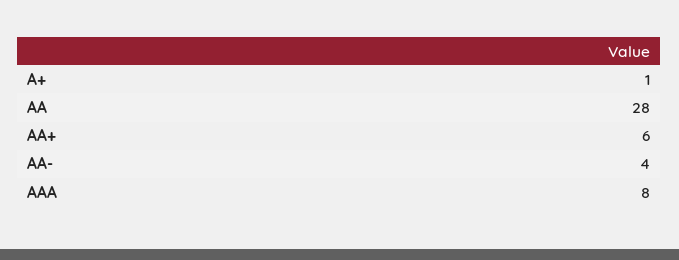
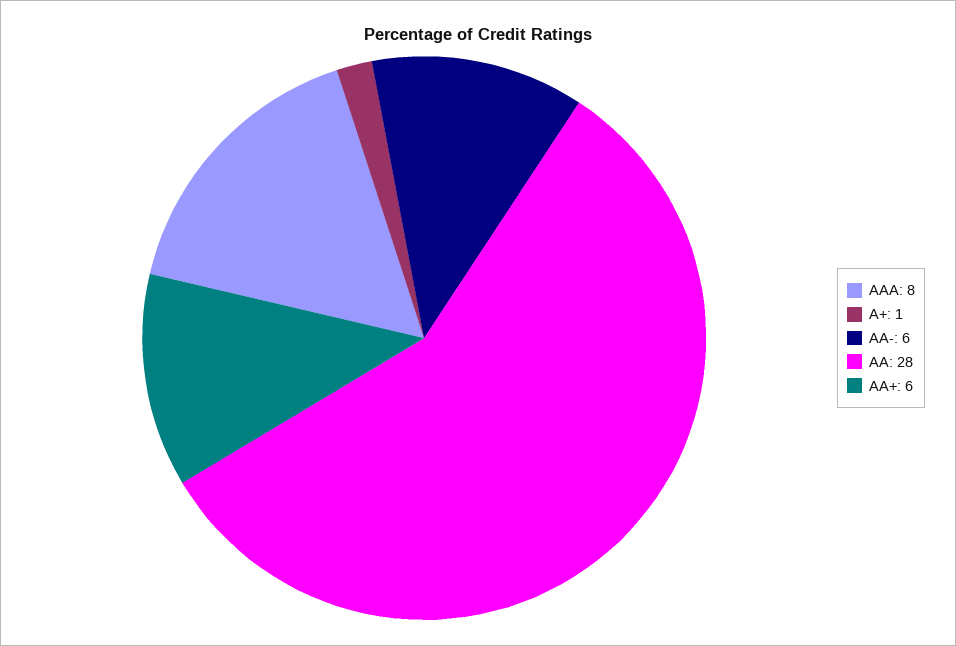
AA-: 4 -> 6

